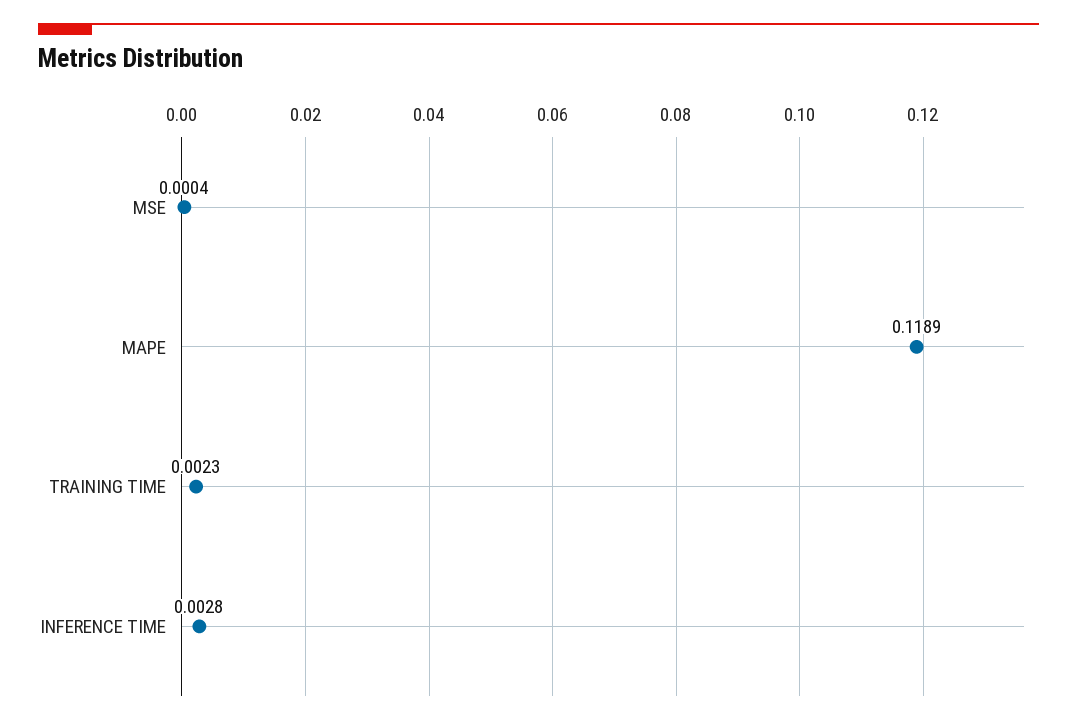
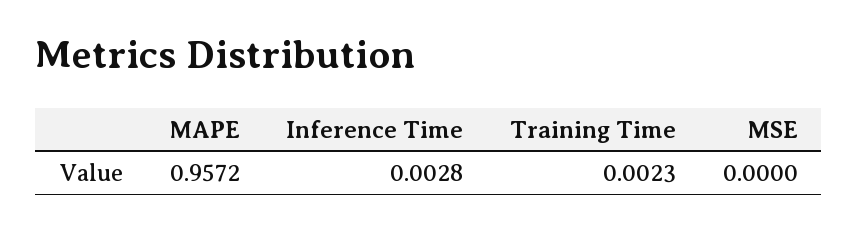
MSE: 0.0004 -> 0
MAPE: 0.1189 -> 0.9572

